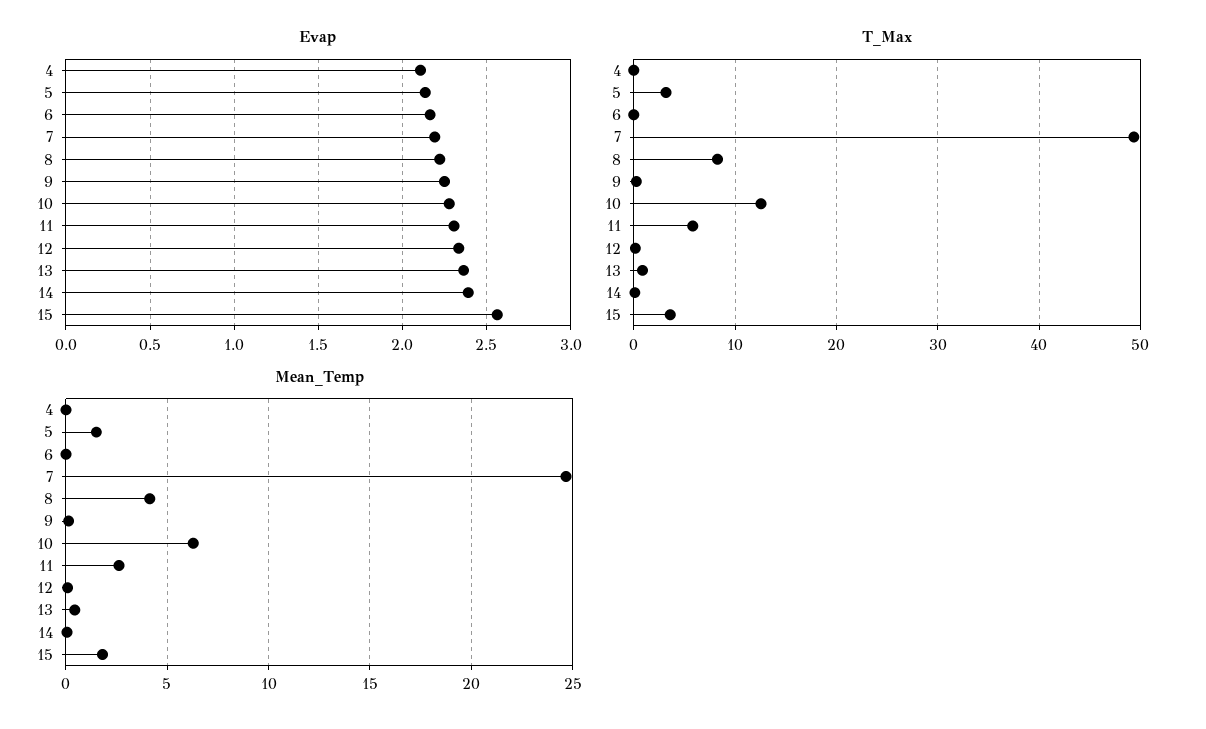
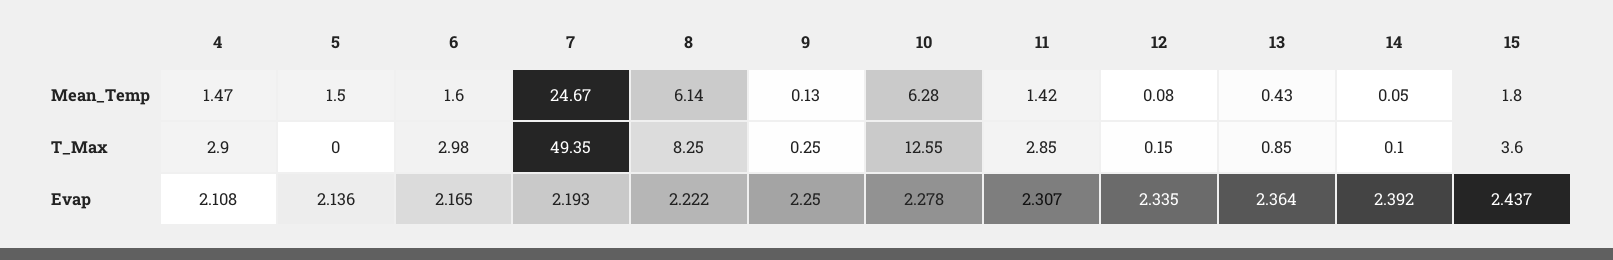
Evap, 15: 2.55 -> 2.437
T_Max, 4: 0 -> 2.9
T_Max, 5: 3 -> 0
T_Max, 6: 0 -> 2.98
T_Max, 11: 6 -> 2.85
Mean_Temp, 4: 0 -> 1.47
Mean_Temp, 6: 0 -> 1.6
Mean_Temp, 8: 4 -> 6.14
Mean_Temp, 11: 2.5 -> 1.42

